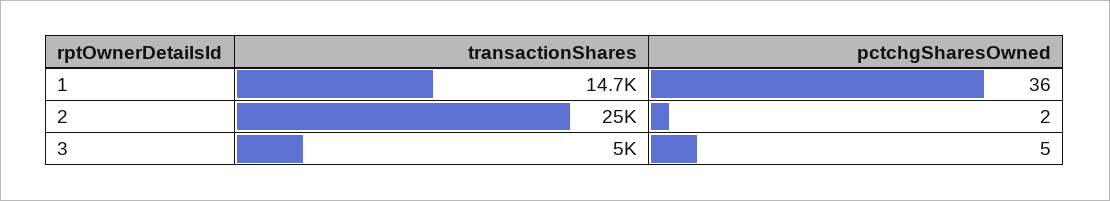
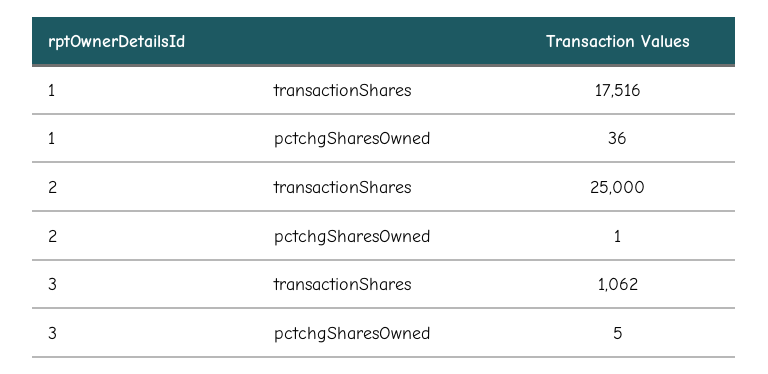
transactionShares, 1: 14700 -> 17516
pctchgSharesOwned, 2: 2 -> 1
transactionShares, 3: 5000 -> 1062

